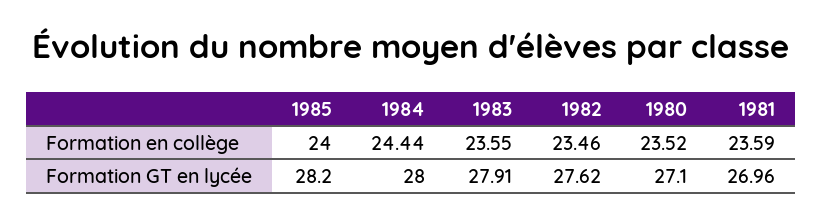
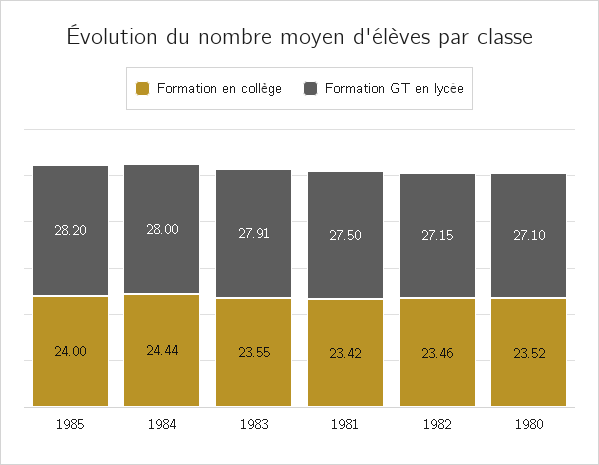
Formation en collège, 1981: 23.59 -> 23.42
Formation GT en lycée, 1982: 27.62 -> 27.15
Formation GT en lycée, 1981: 26.96 -> 27.5

